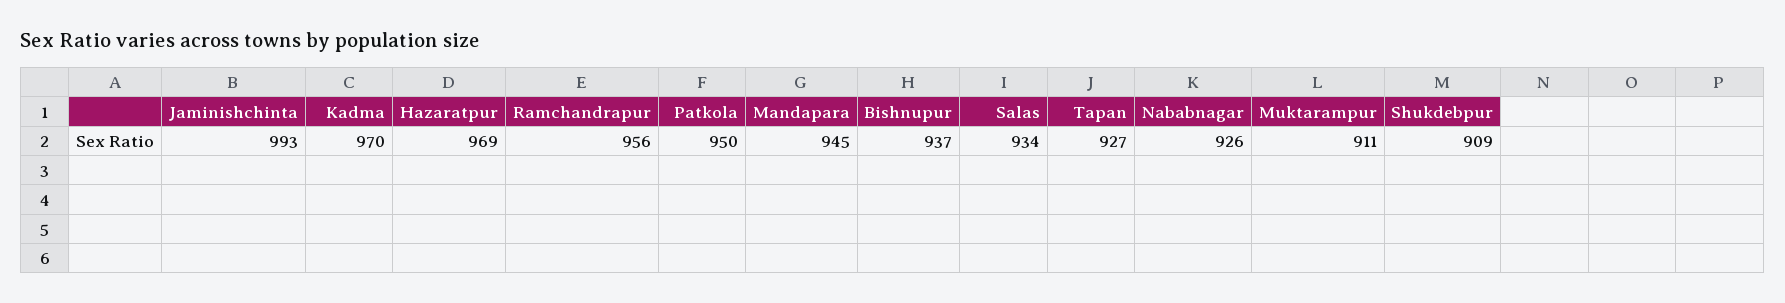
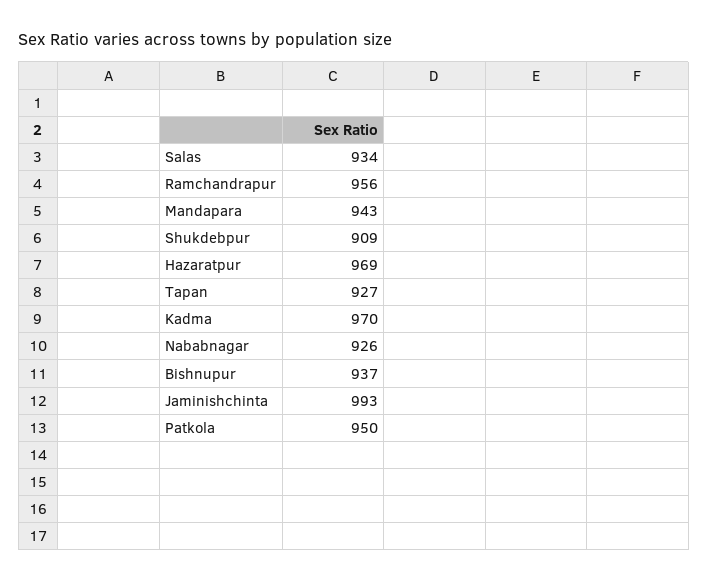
Mandapara: 945 -> 943
Muktarampur: 911 -> none

